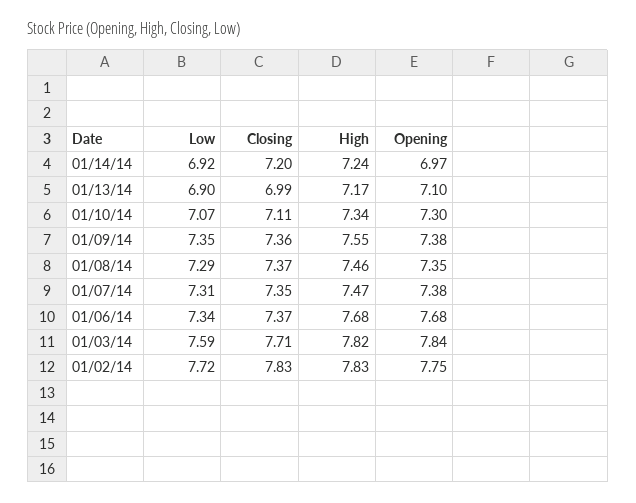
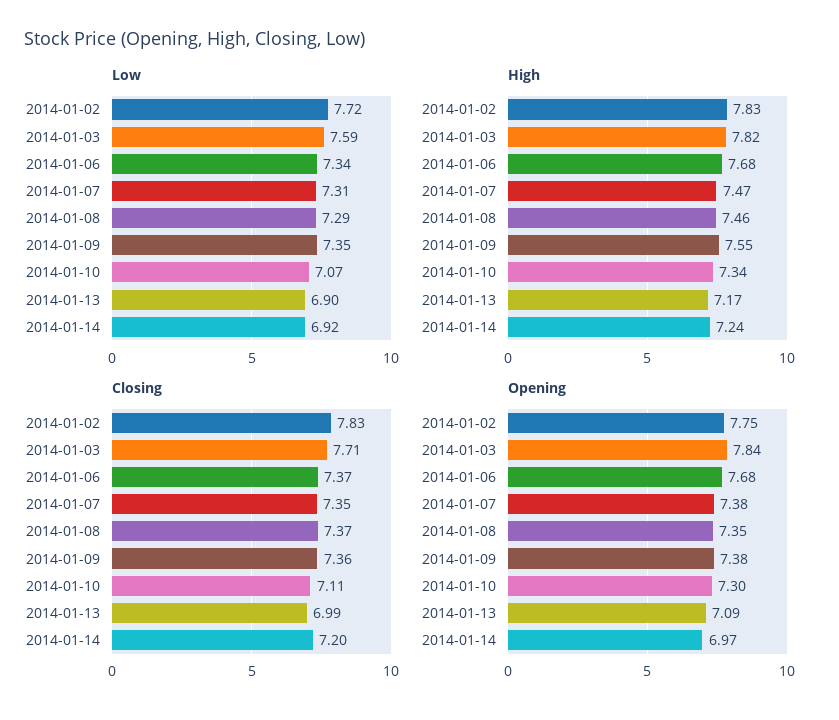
Opening, 01/13/14: 7.1 -> 7.09

